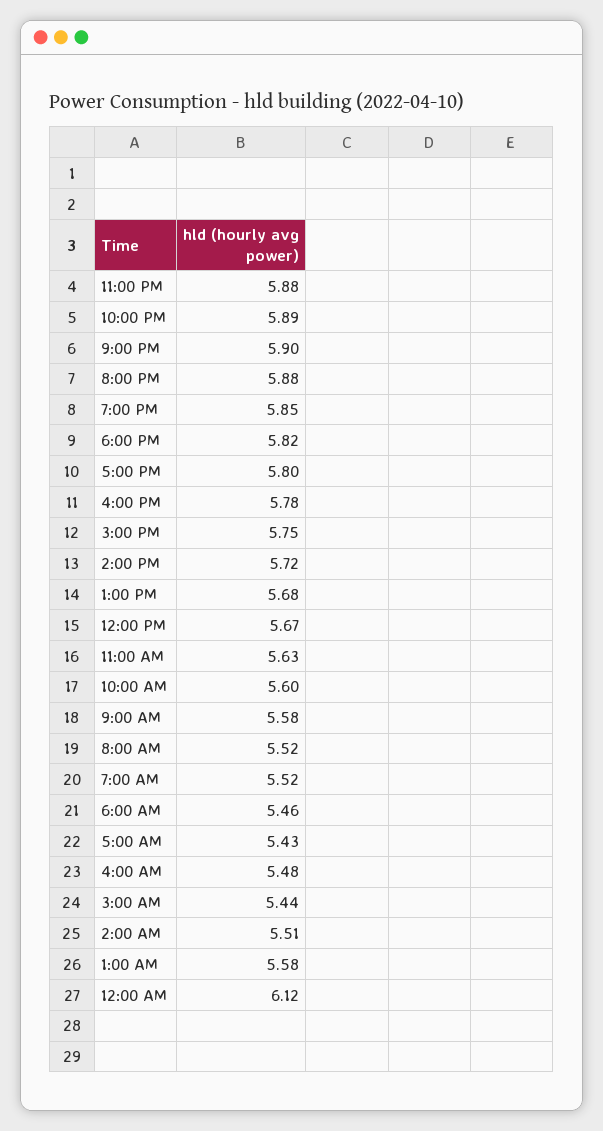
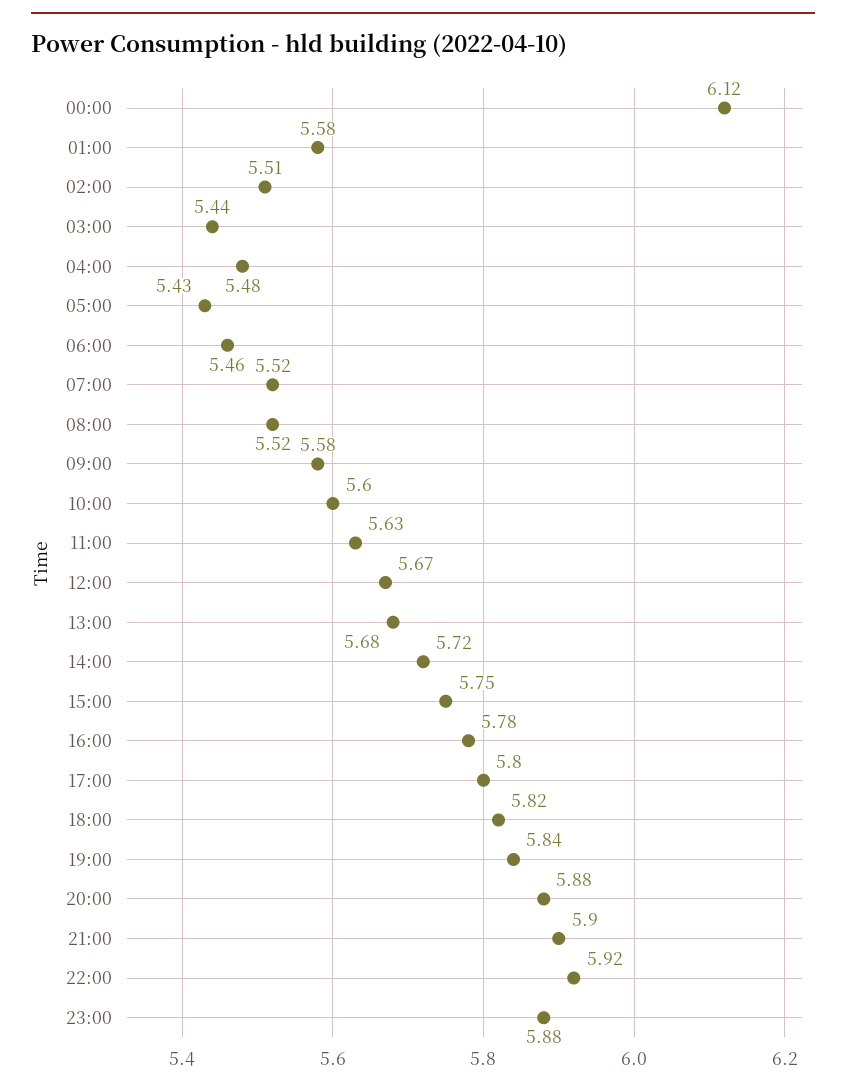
10:00 PM: 5.89 -> 5.92
7:00 PM: 5.85 -> 5.84

